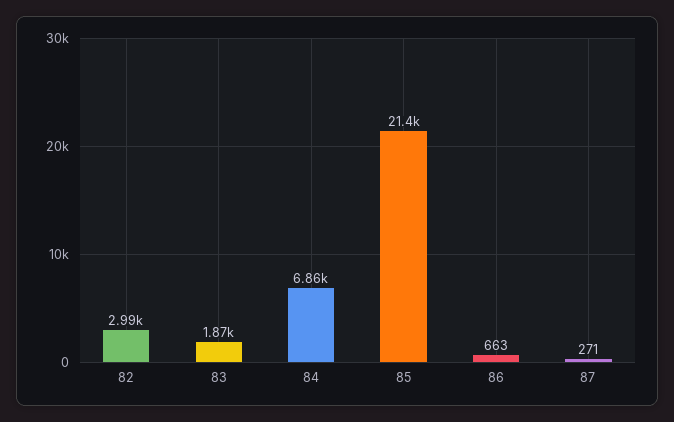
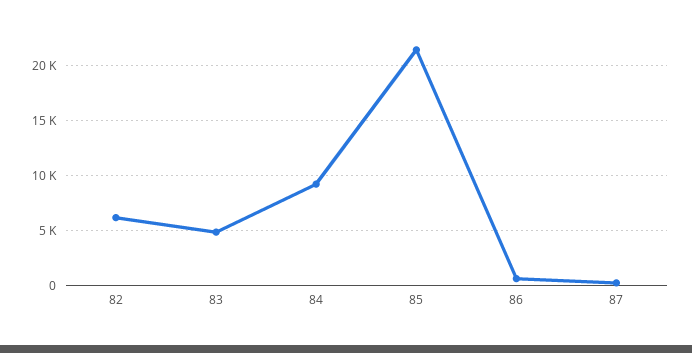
82: 2990 -> 6000
83: 1870 -> 5000
84: 6860 -> 9000

